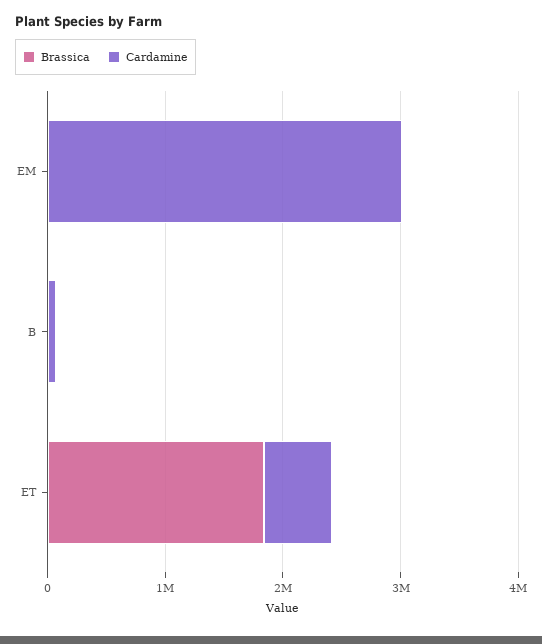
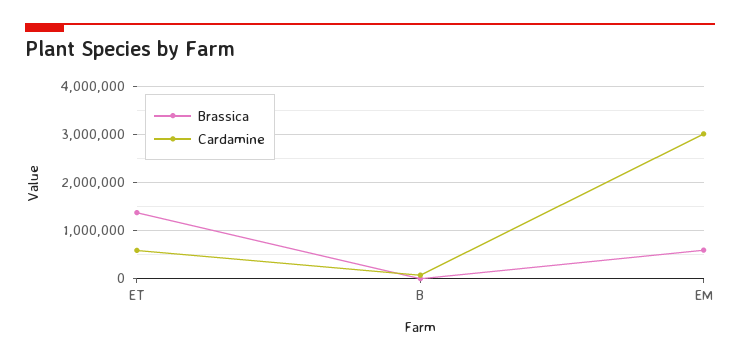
Brassica, EM: 0 -> 600000
Brassica, ET: 1800000 -> 1400000

